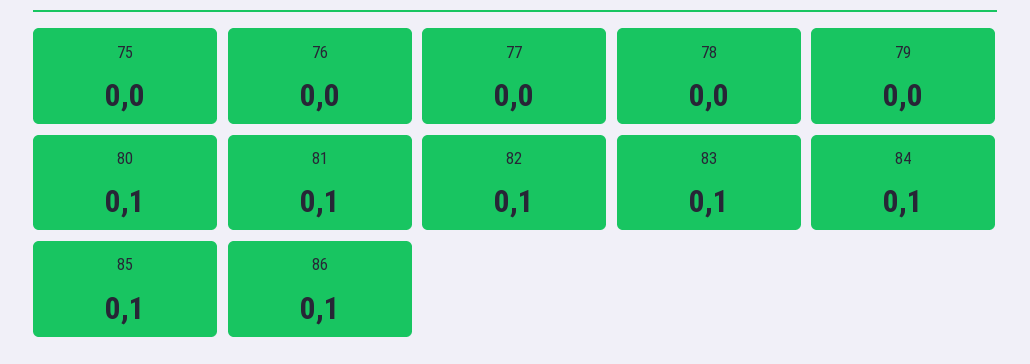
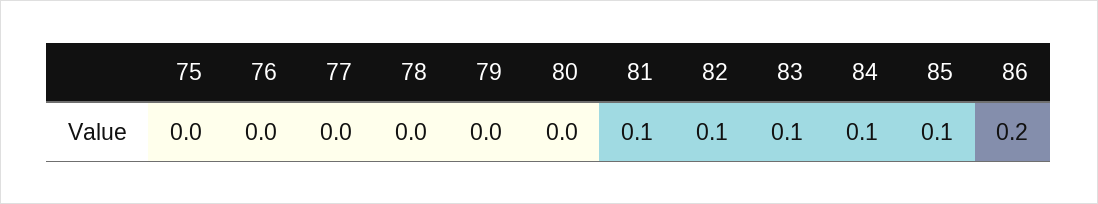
80: 0.1 -> 0
86: 0.1 -> 0.2

